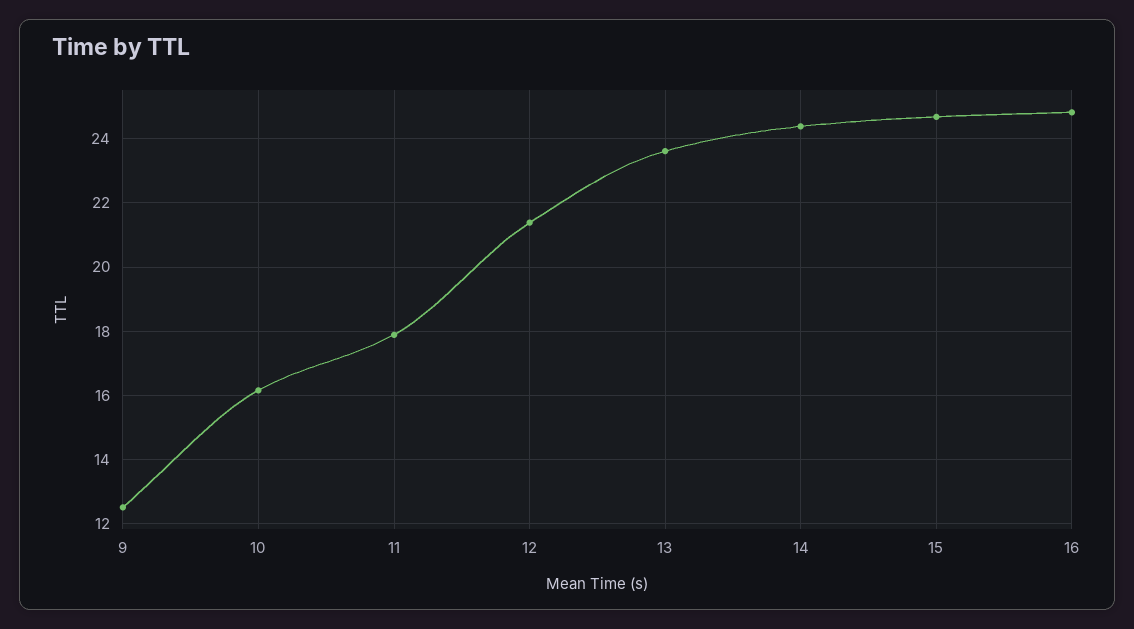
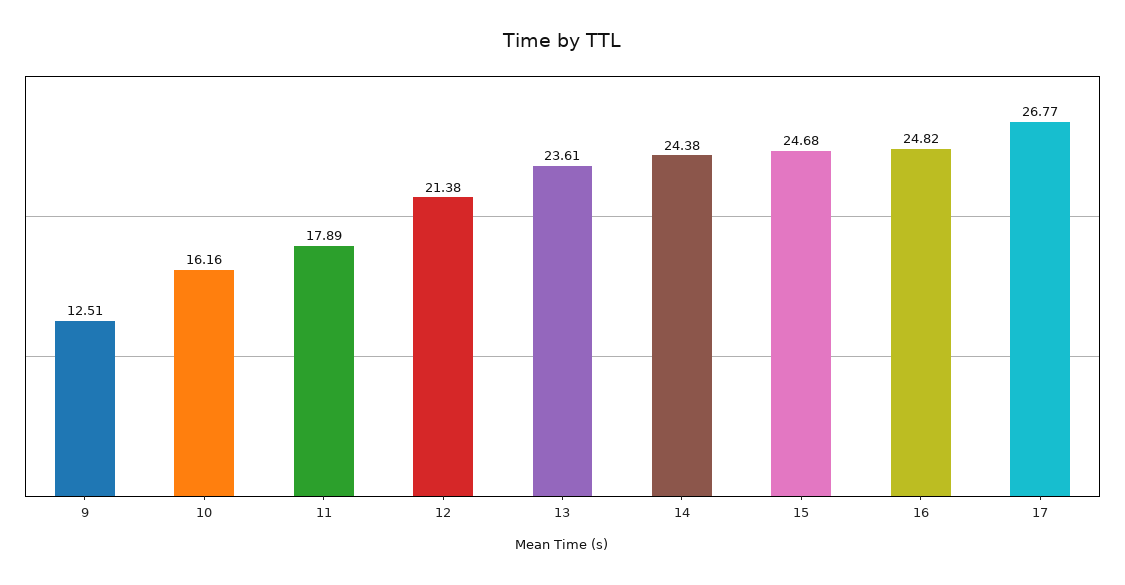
17: none -> 26.77

